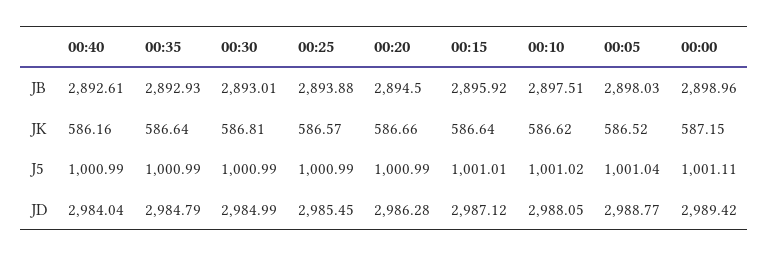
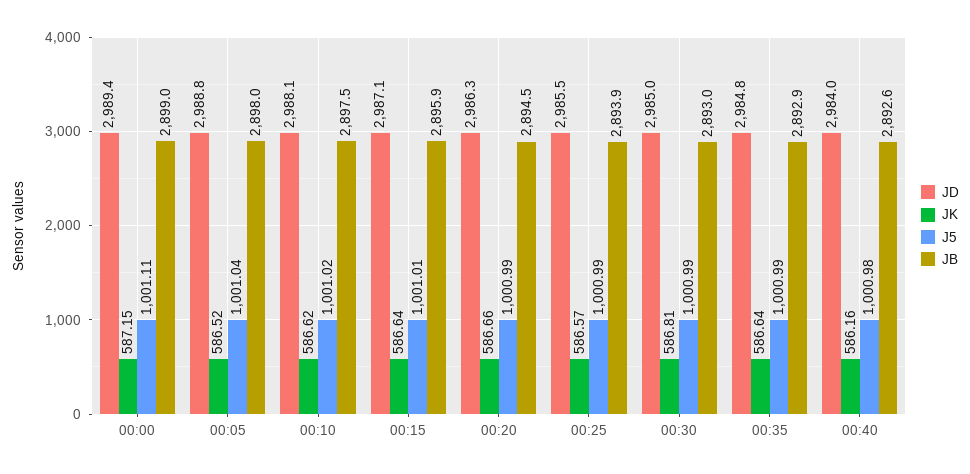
J5, 00:40: 1000.99 -> 1000.98

